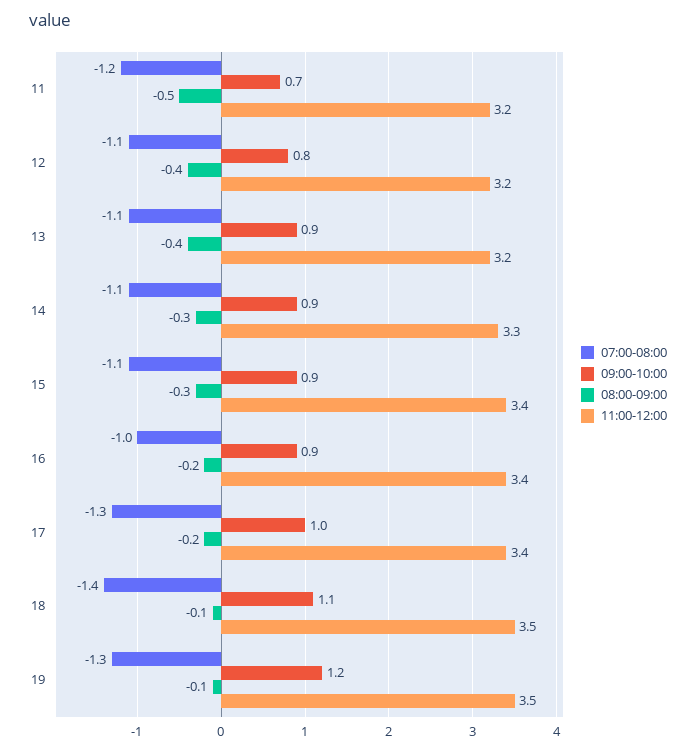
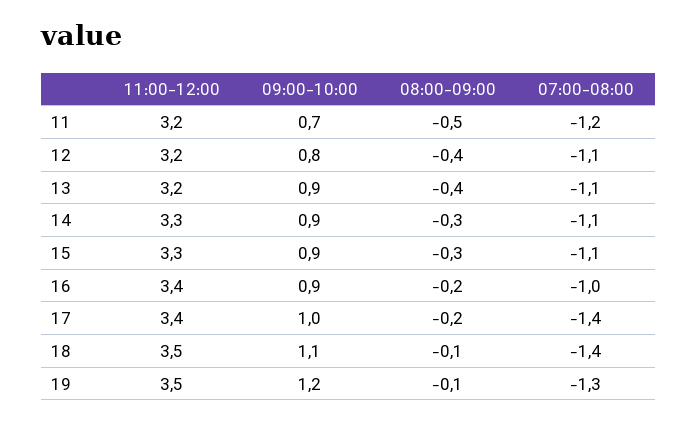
11:00-12:00, 15: 3.4 -> 3.3
07:00-08:00, 17: -1.3 -> -1.4

